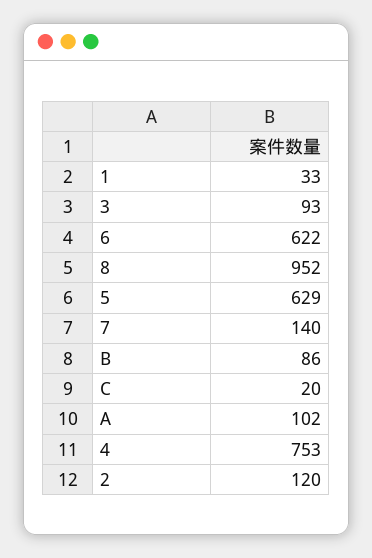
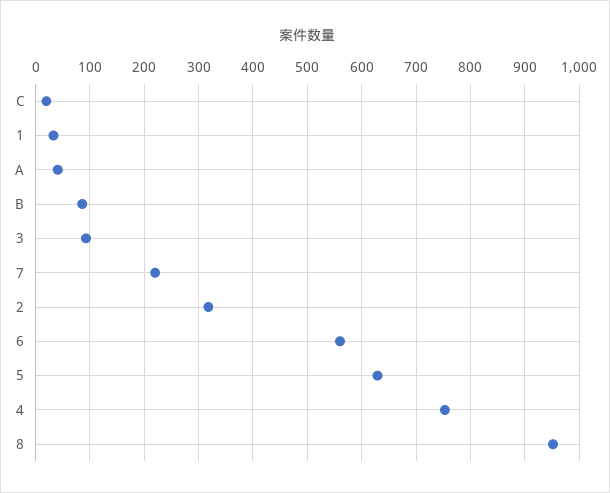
6: 622 -> 560
7: 140 -> 220
A: 102 -> 40
2: 120 -> 320

